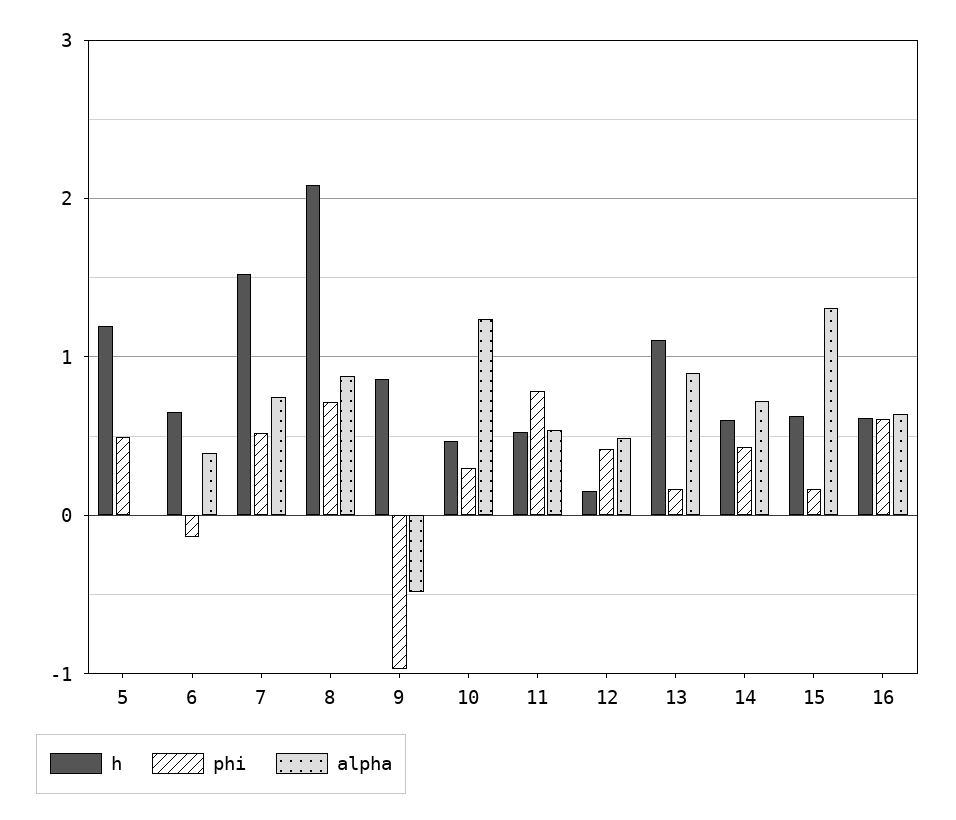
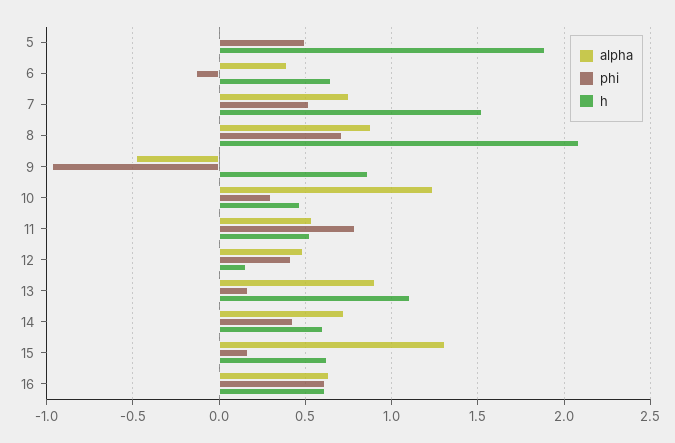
h, 5: 1.2 -> 1.9

